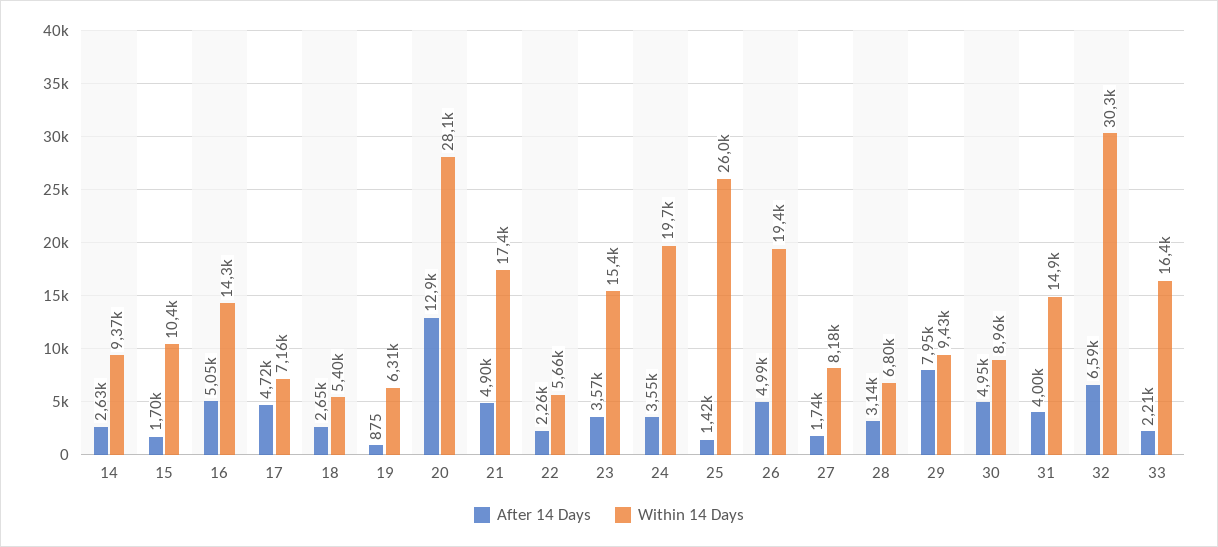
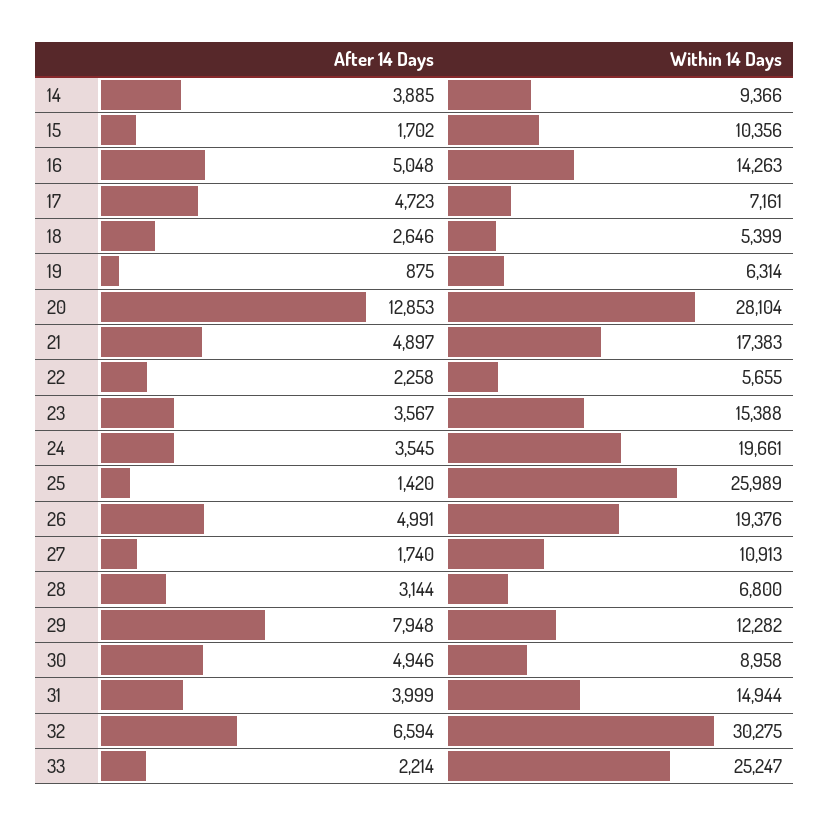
After 14 Days, 14: 2630 -> 3885
Within 14 Days, 27: 8180 -> 10913
Within 14 Days, 29: 9430 -> 12282
Within 14 Days, 33: 16400 -> 25247

